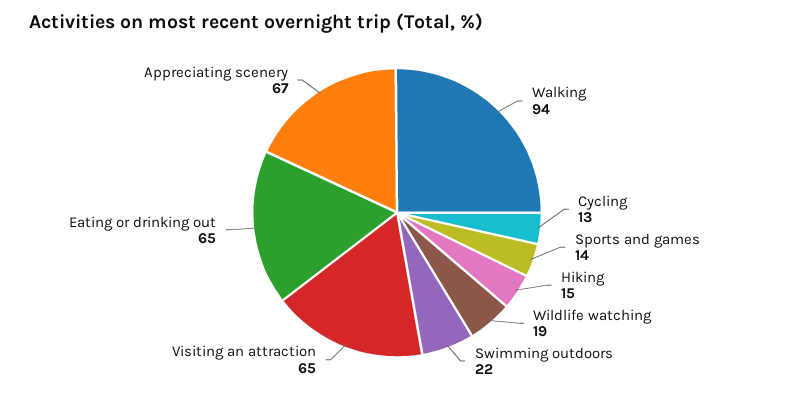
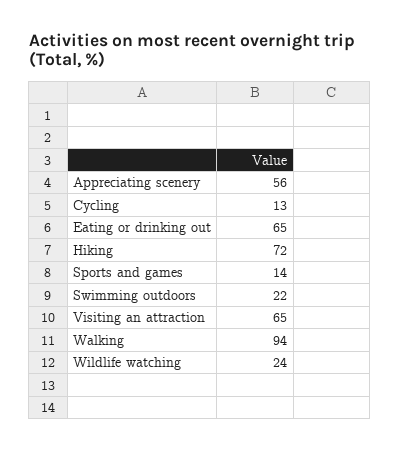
Hiking: 15 -> 72
Wildlife watching: 19 -> 24
Appreciating scenery: 67 -> 56

